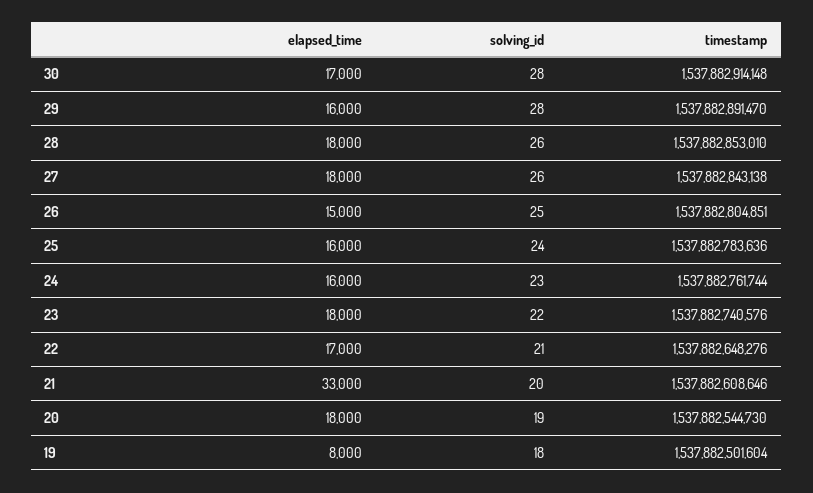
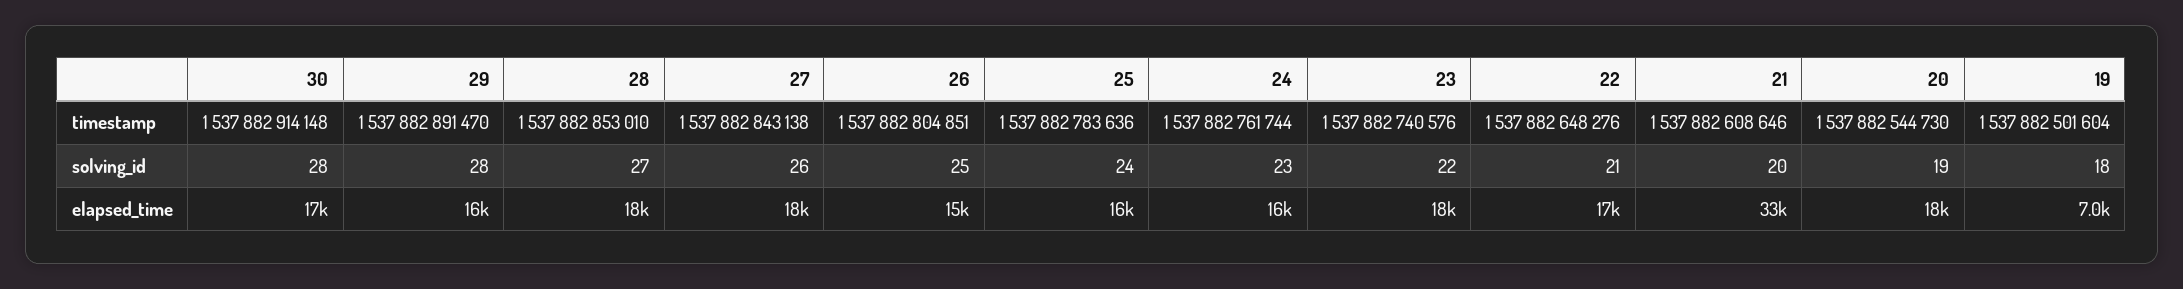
solving_id, 28: 26 -> 27
elapsed_time, 19: 8000 -> 7000

